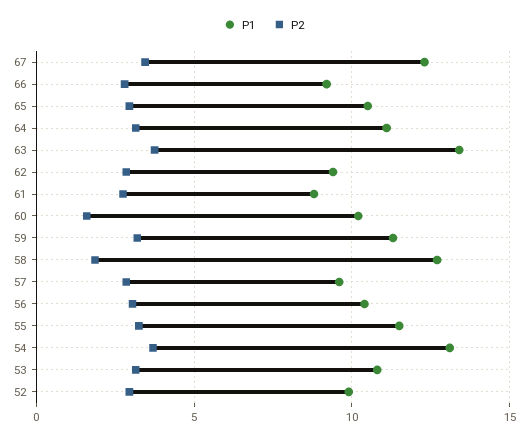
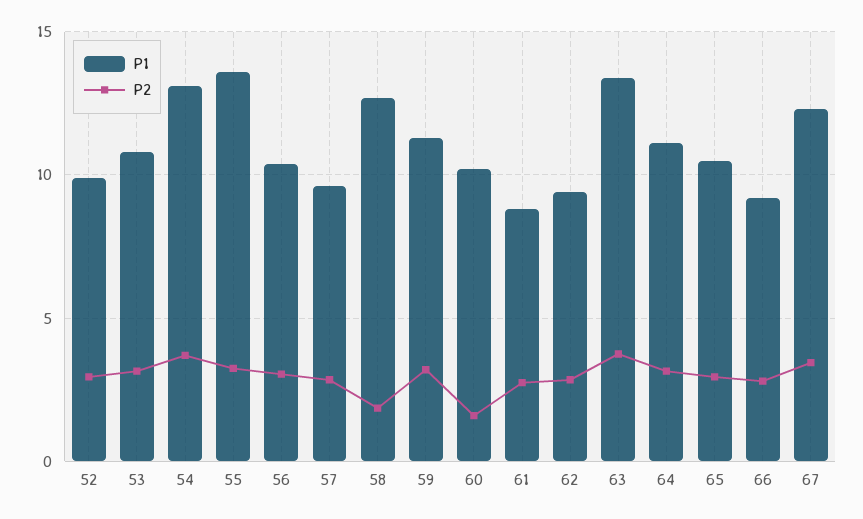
P1, 55: 11.5 -> 13.5

